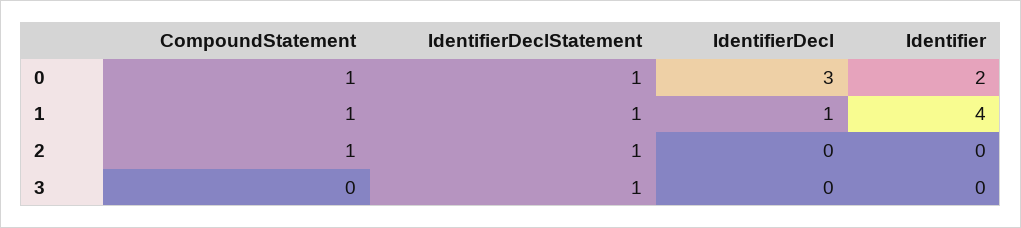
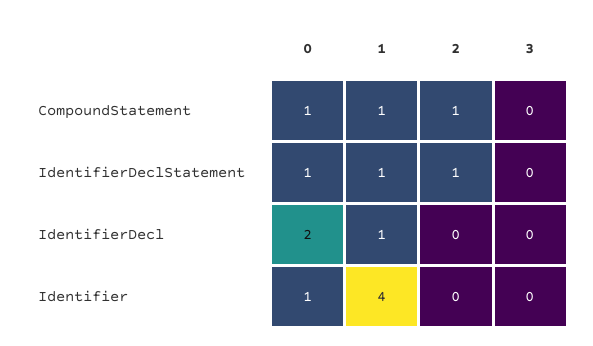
IdentifierDecl, 0: 3 -> 2
Identifier, 0: 2 -> 1
IdentifierDeclStatement, 3: 1 -> 0

